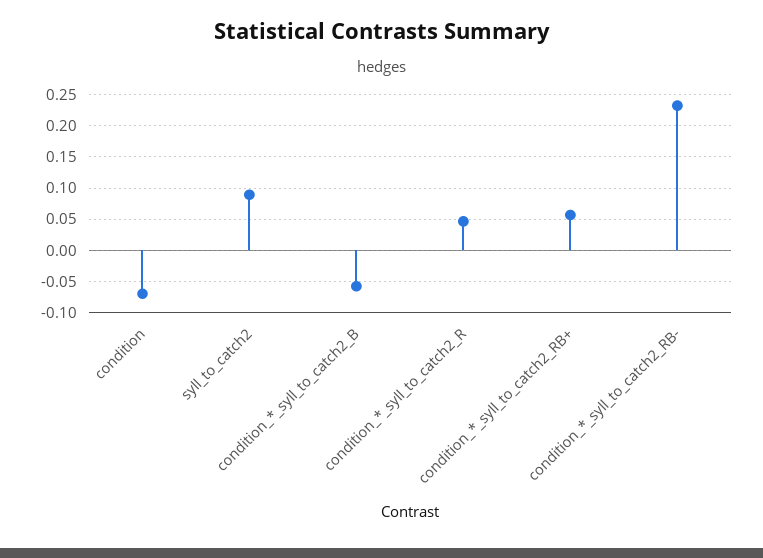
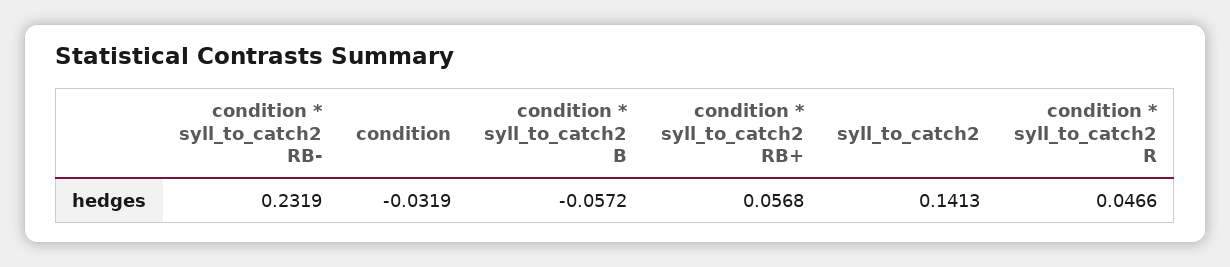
condition: -0.07 -> -0.0319
syll_to_catch2: 0.09 -> 0.1413

